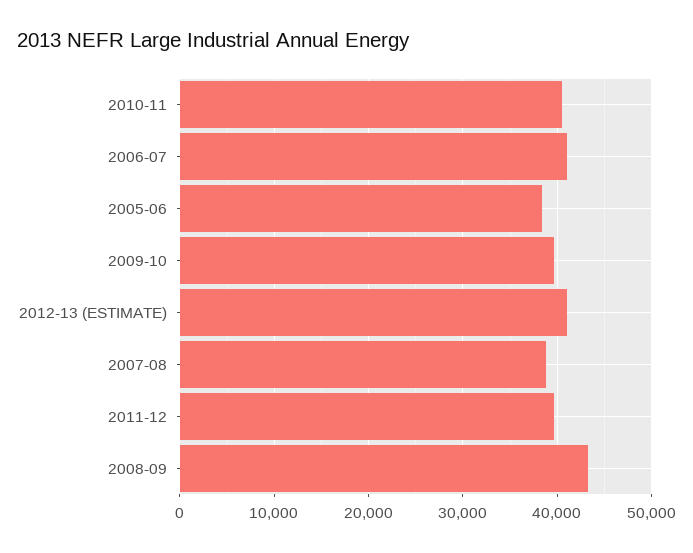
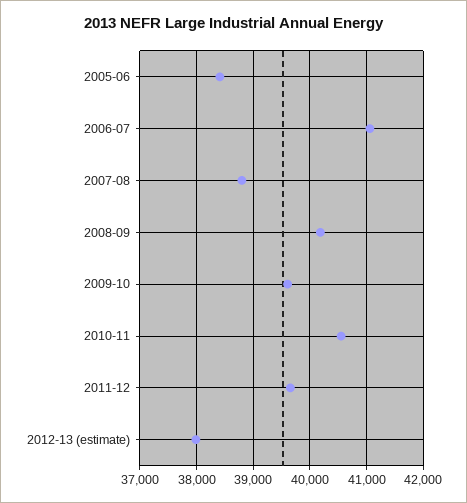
2012-13 (ESTIMATE): 41000 -> 38000
2008-09: 43000 -> 40200

